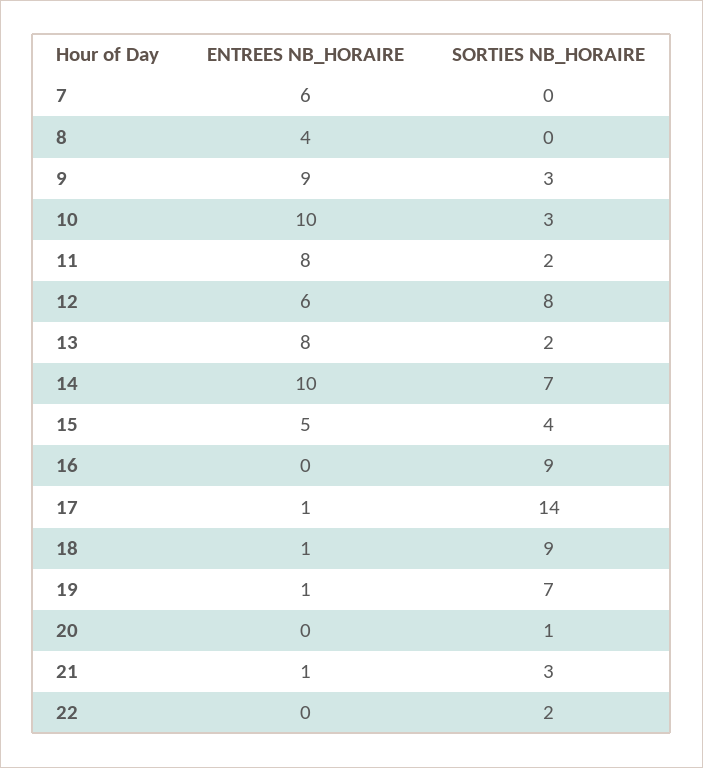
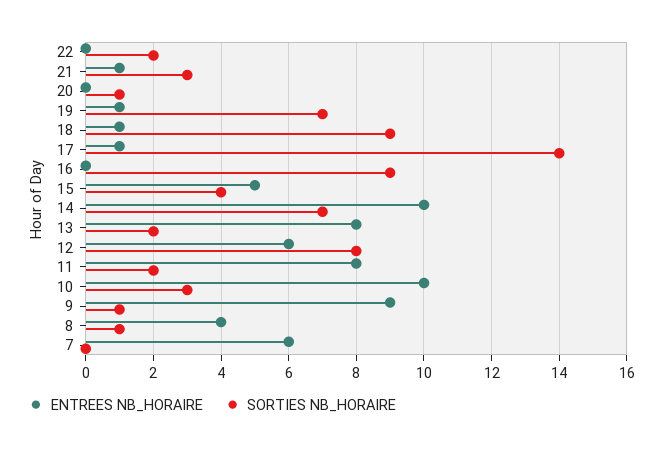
SORTIES NB_HORAIRE, 8: 0 -> 1
SORTIES NB_HORAIRE, 9: 3 -> 1

